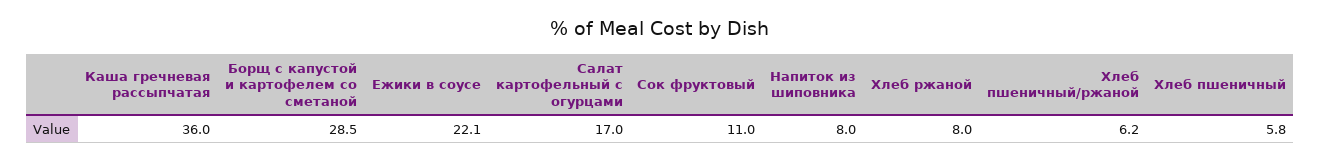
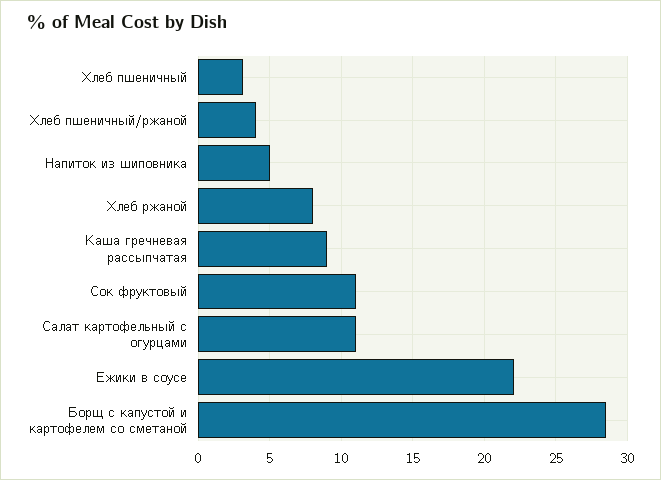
Каша гречневая рассыпчатая: 36 -> 9
Салат картофельный с огурцами: 17 -> 11
Напиток из шиповника: 8 -> 5
Хлеб пшеничный/ржаной: 6.2 -> 4
Хлеб пшеничный: 5.8 -> 3

